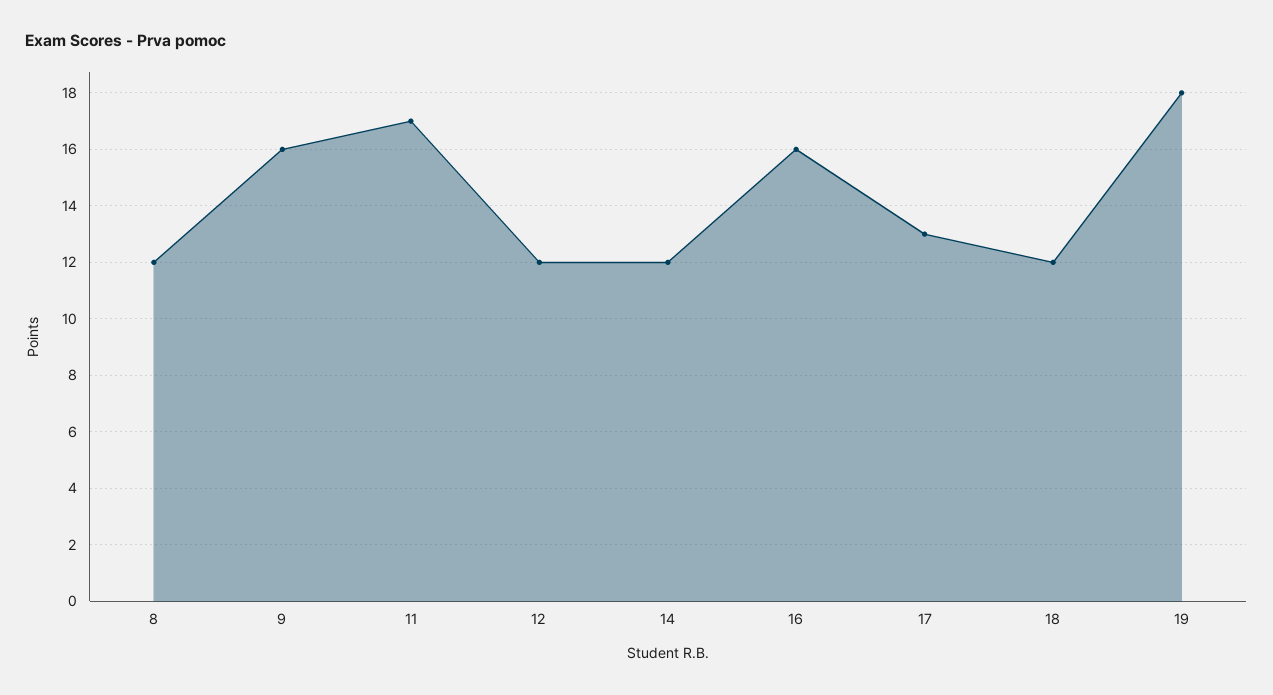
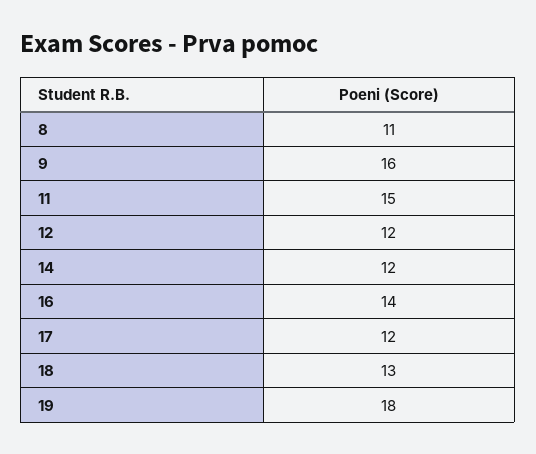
8: 12 -> 11
11: 17 -> 15
16: 16 -> 14
17: 13 -> 12
18: 12 -> 13

